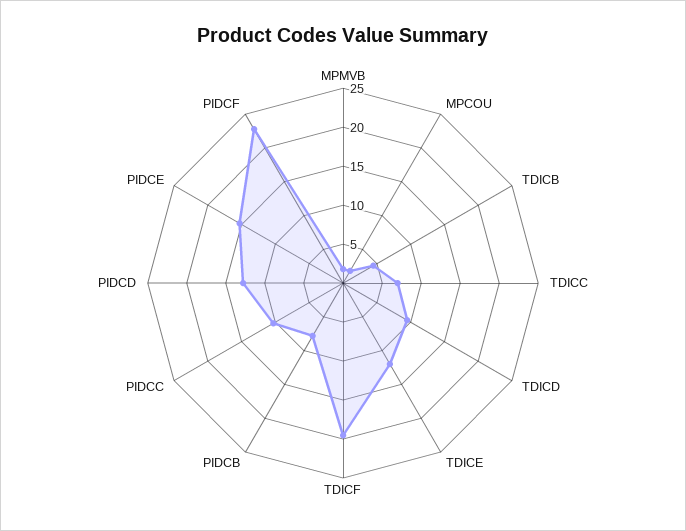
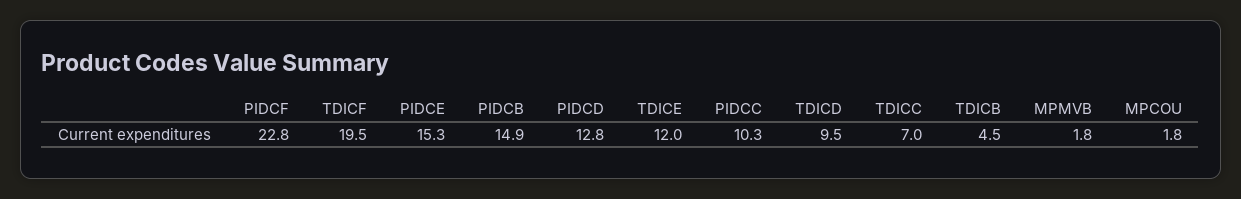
PIDCB: 7.5 -> 14.9

